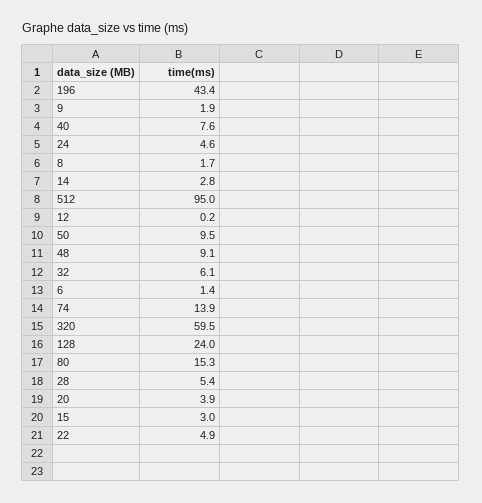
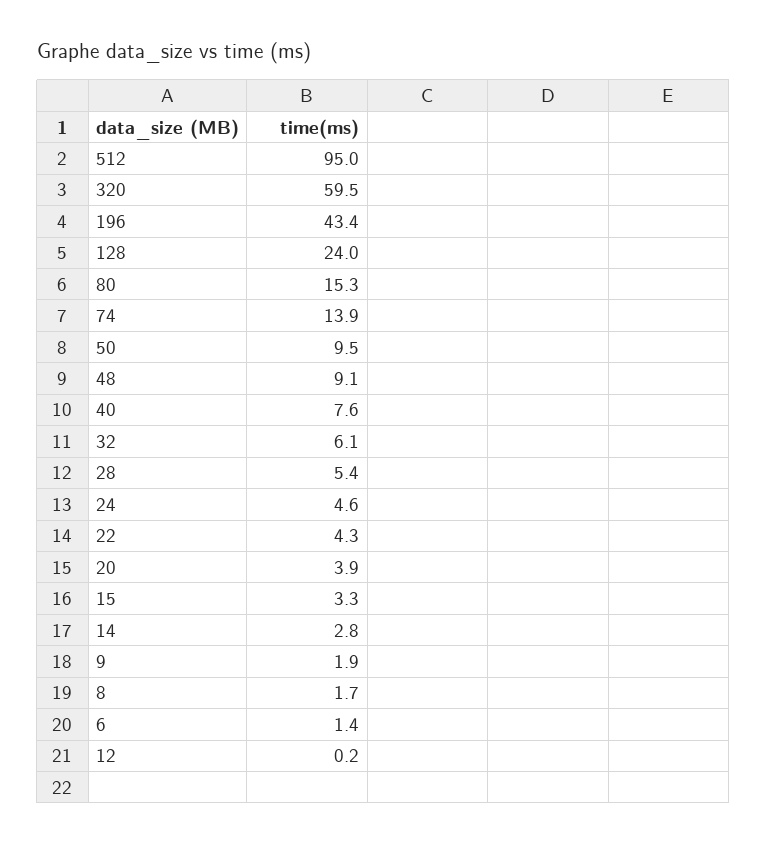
15: 3 -> 3.3
22: 4.9 -> 4.3

